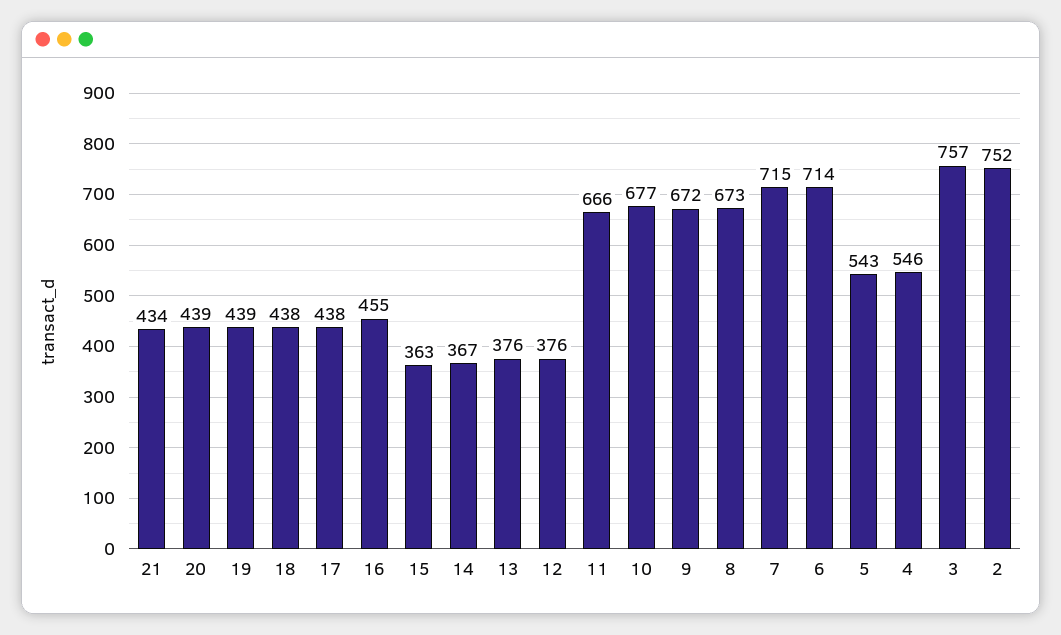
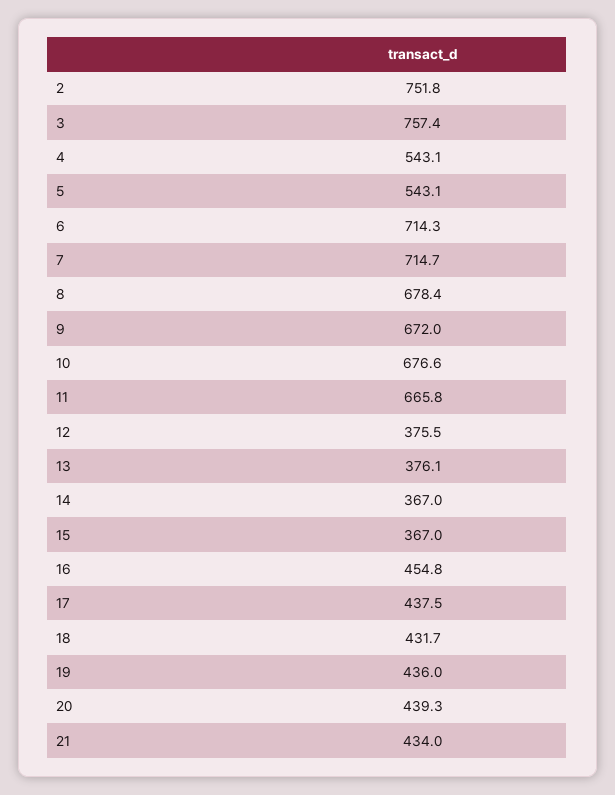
19: 439 -> 436
18: 438 -> 431.7
15: 363 -> 367
8: 673 -> 678.4
4: 546 -> 543.1

